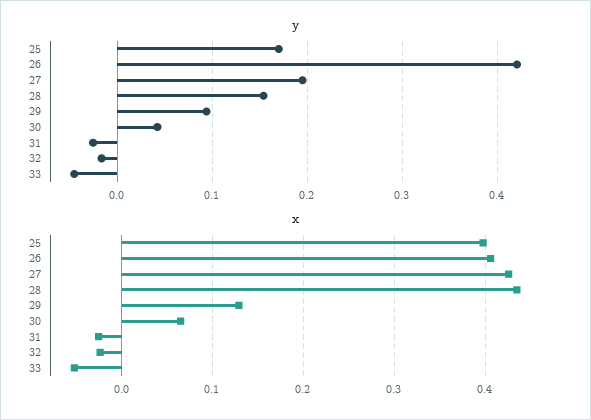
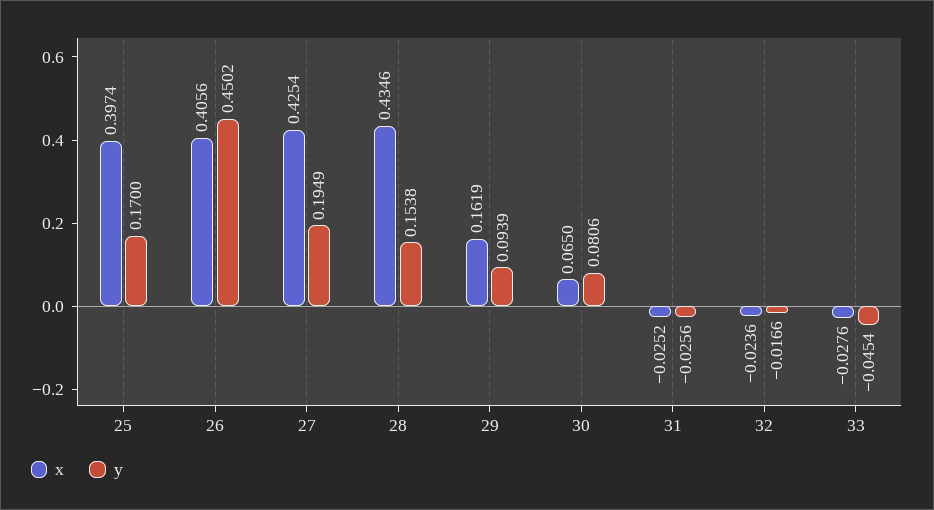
y, 26: 0.42 -> 0.4502
y, 30: 0.04 -> 0.0806
x, 29: 0.13 -> 0.1619
x, 33: -0.05 -> -0.0276

